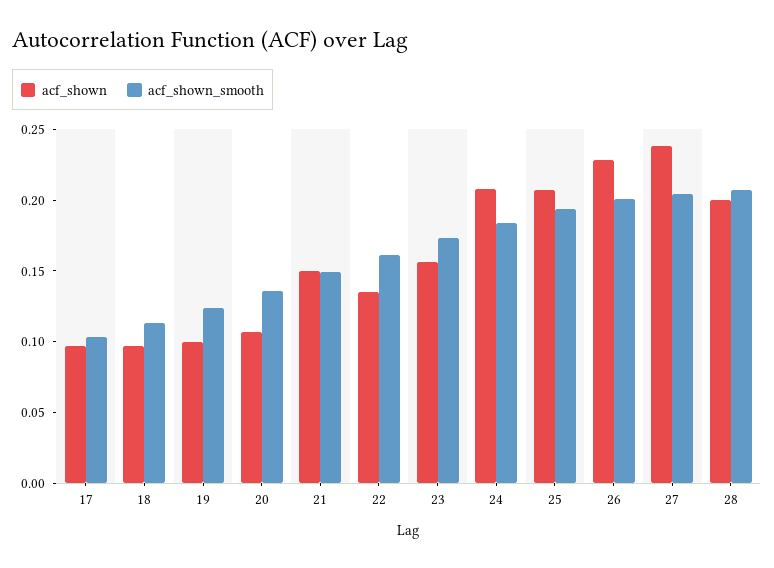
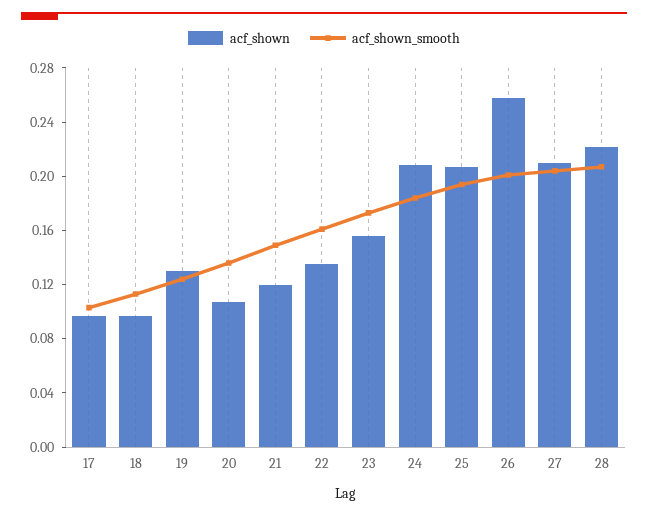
acf_shown, 19: 0.1 -> 0.13
acf_shown, 21: 0.15 -> 0.12
acf_shown, 26: 0.23 -> 0.26
acf_shown, 27: 0.24 -> 0.21
acf_shown, 28: 0.2 -> 0.22

